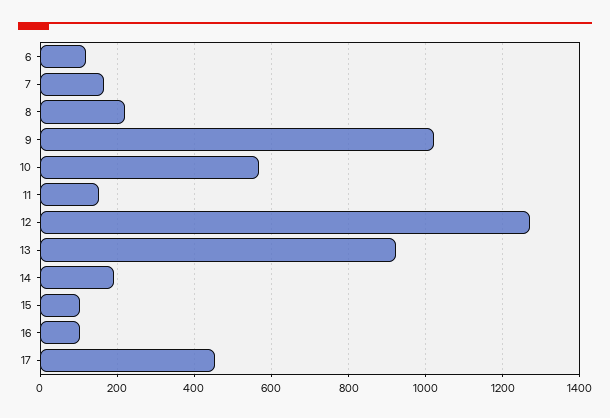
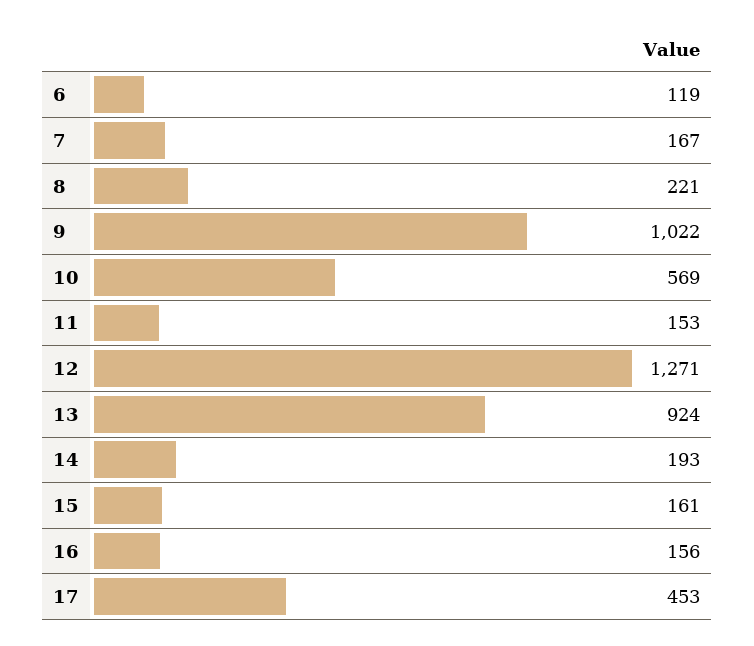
15: 100 -> 161
16: 100 -> 156

